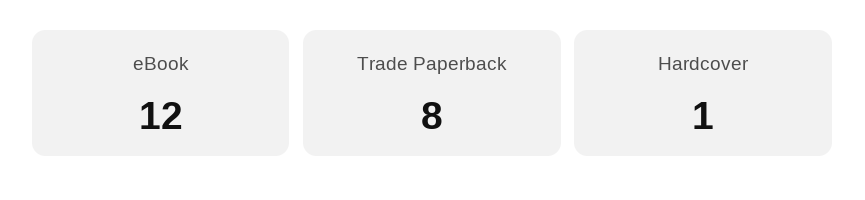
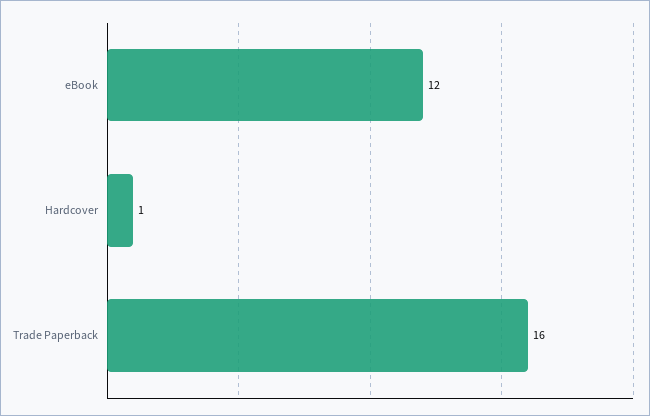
Trade Paperback: 8 -> 16

